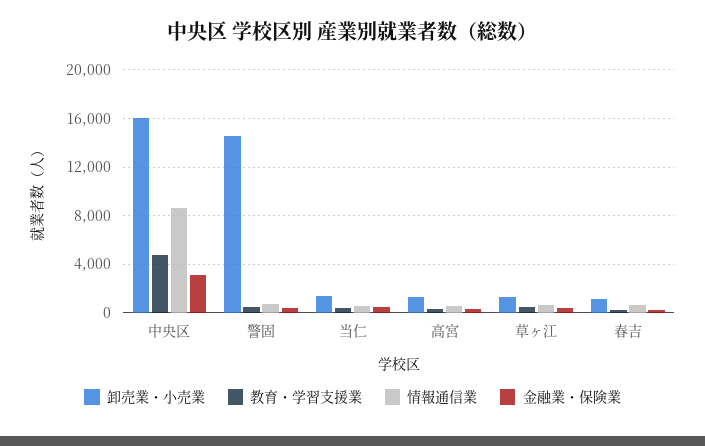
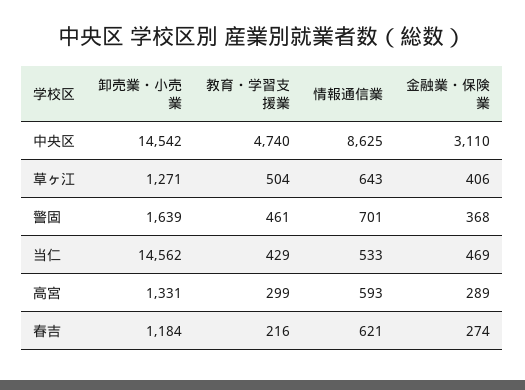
卸売業・小売業, 中央区: 16000 -> 14542
卸売業・小売業, 警固: 14500 -> 1639
卸売業・小売業, 当仁: 1500 -> 14562

